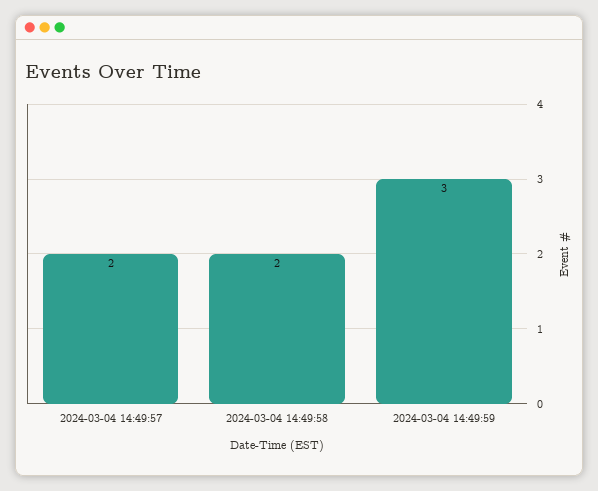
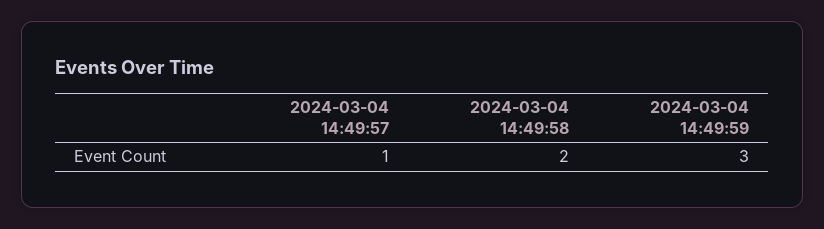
2024-03-04 14:49:57: 2 -> 1

